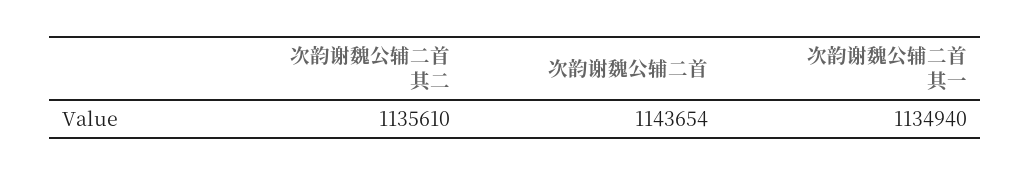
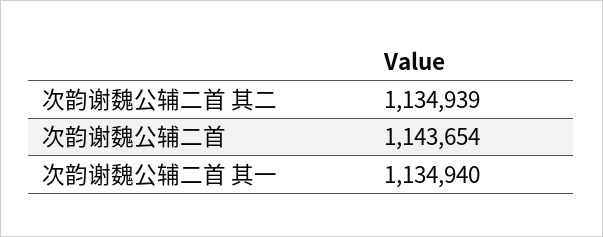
次韵谢魏公辅二首 其二: 1135610 -> 1134939

